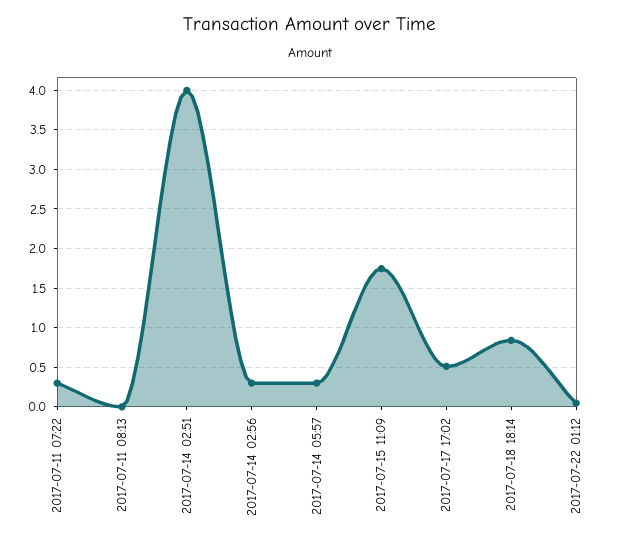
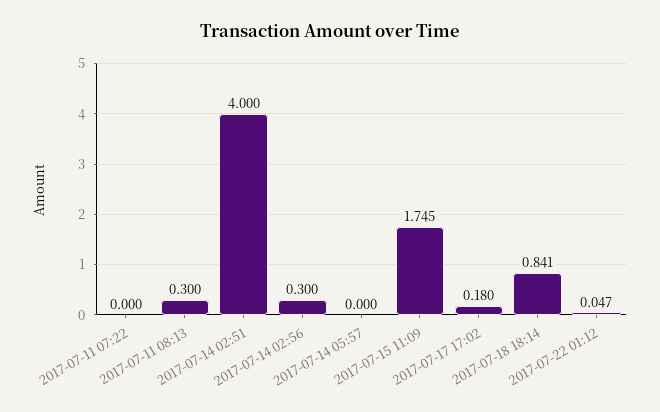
2017-07-11 07:22: 0.3 -> 0
2017-07-11 08:13: 0 -> 0.3
2017-07-14 05:57: 0.3 -> 0
2017-07-17 17:02: 0.5 -> 0.18

